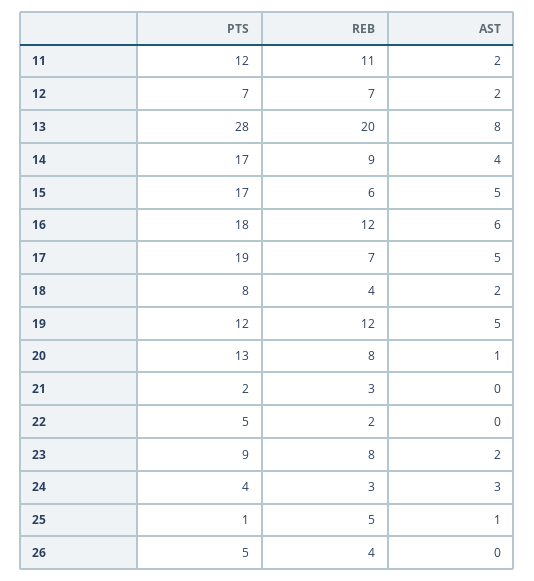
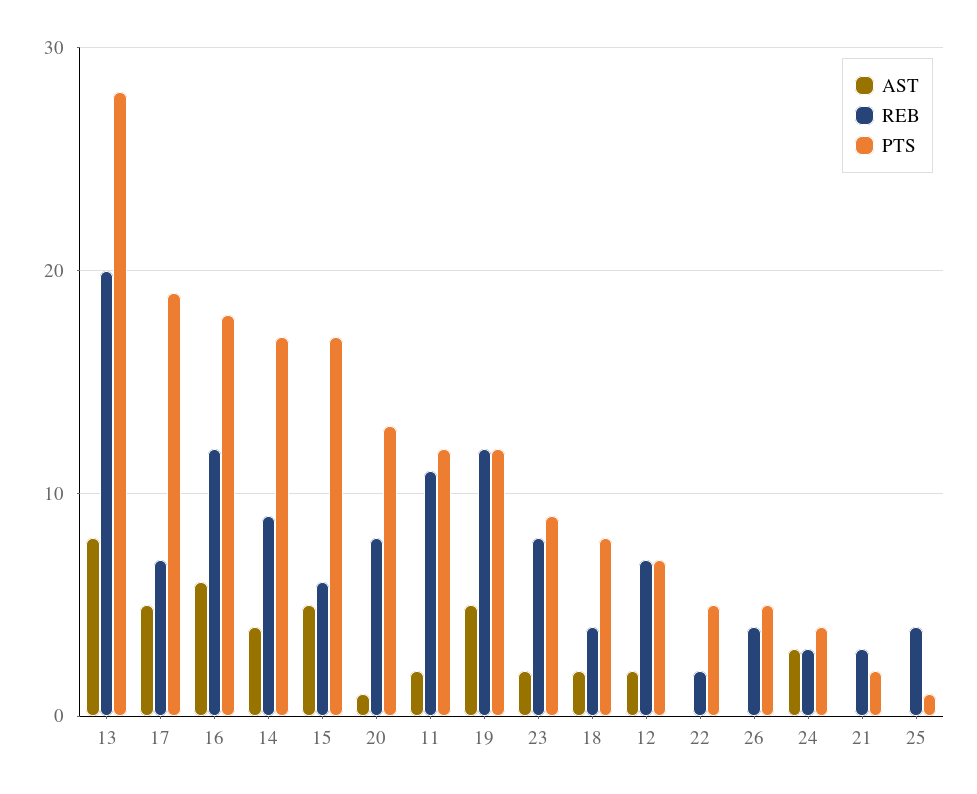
REB, 25: 5 -> 4
AST, 25: 1 -> 0

